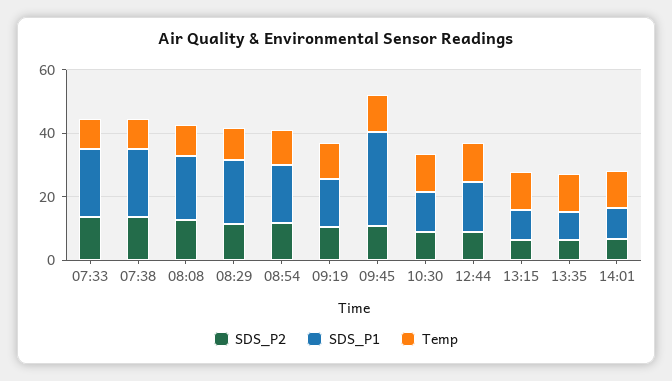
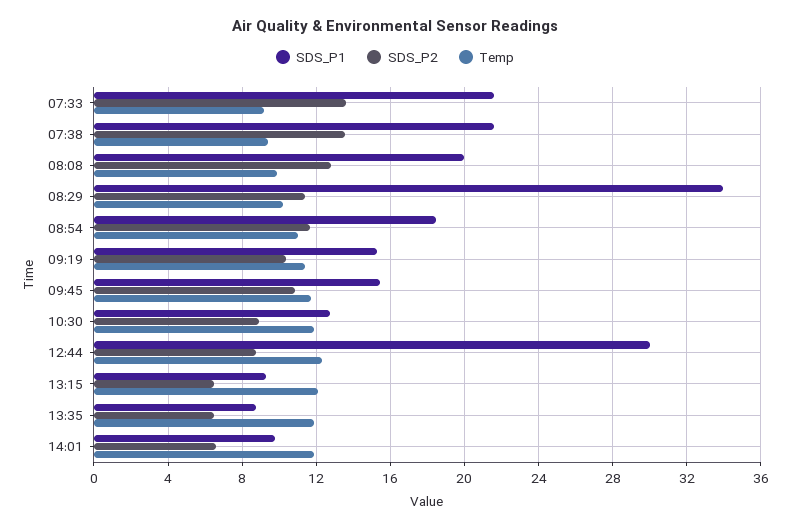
SDS_P1, 08:29: 20 -> 34
SDS_P1, 09:45: 30 -> 15.5
SDS_P1, 12:44: 15 -> 30

